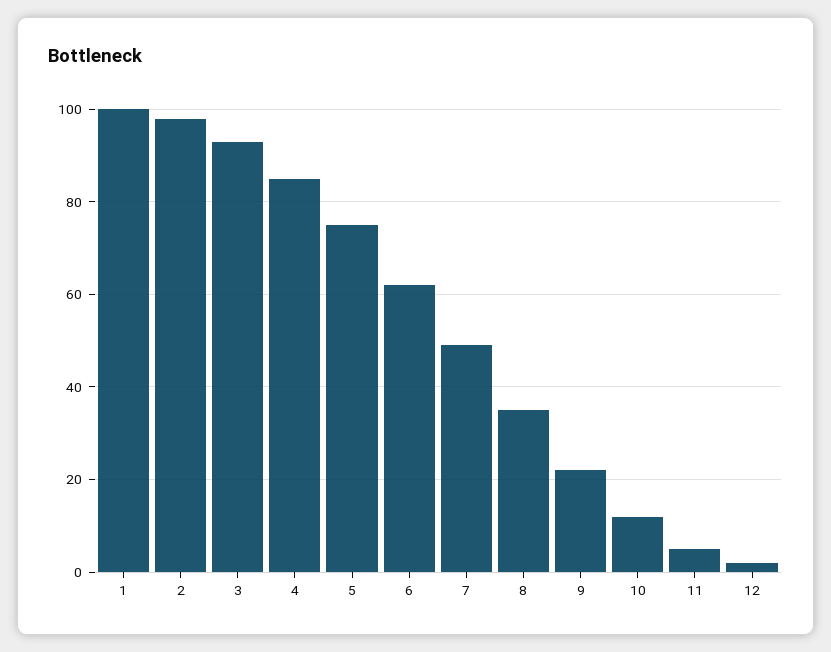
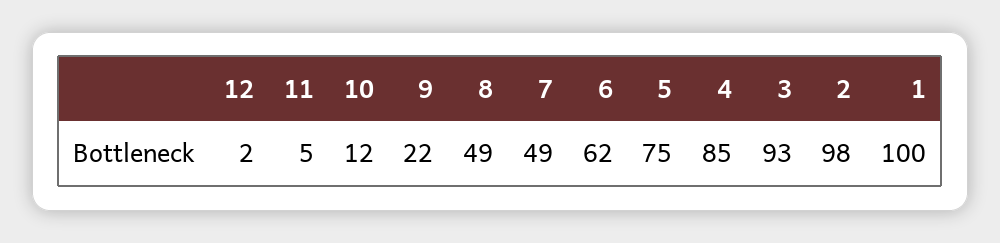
8: 35 -> 49

